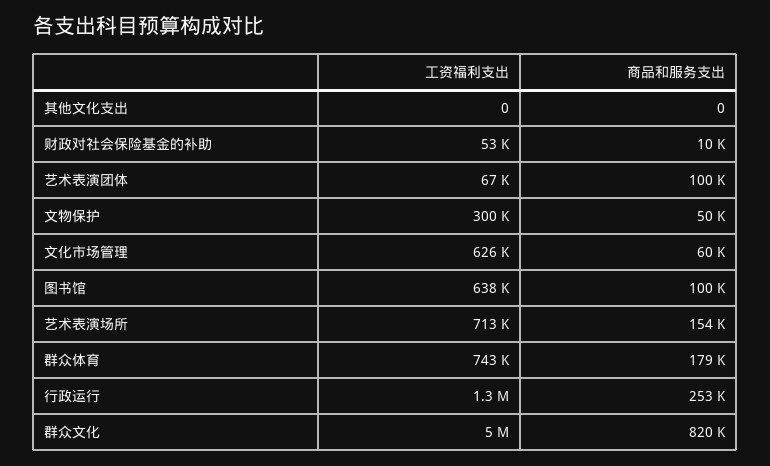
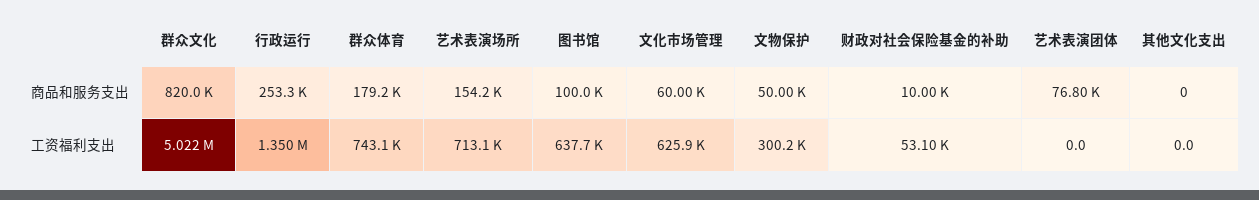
工资福利支出, 艺术表演团体: 67000 -> 0
商品和服务支出, 艺术表演团体: 100000 -> 76800

